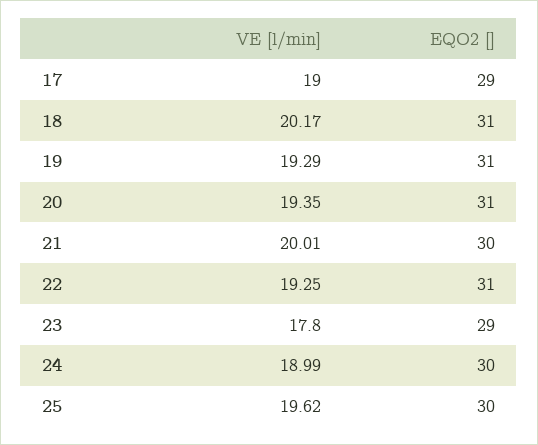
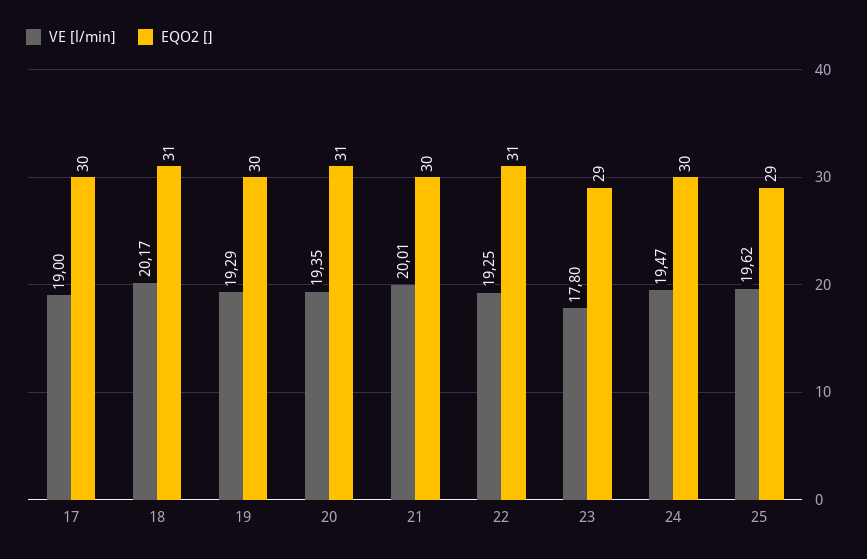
EQO2 [], 17: 29 -> 30
EQO2 [], 19: 31 -> 30
VE [l/min], 24: 18.99 -> 19.47
EQO2 [], 25: 30 -> 29

